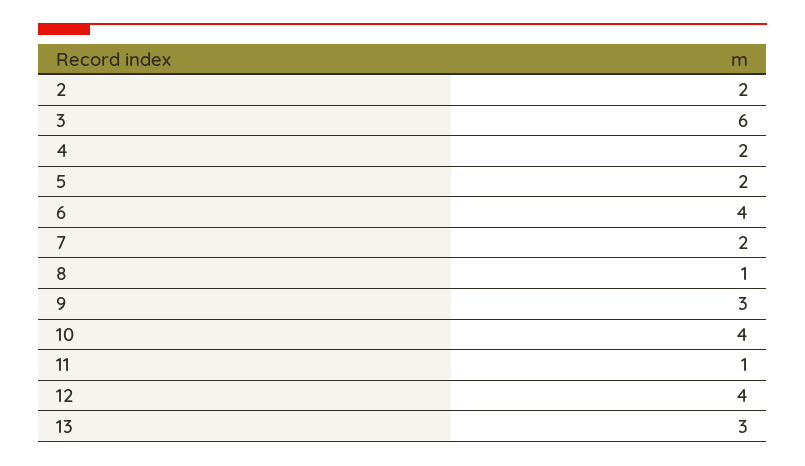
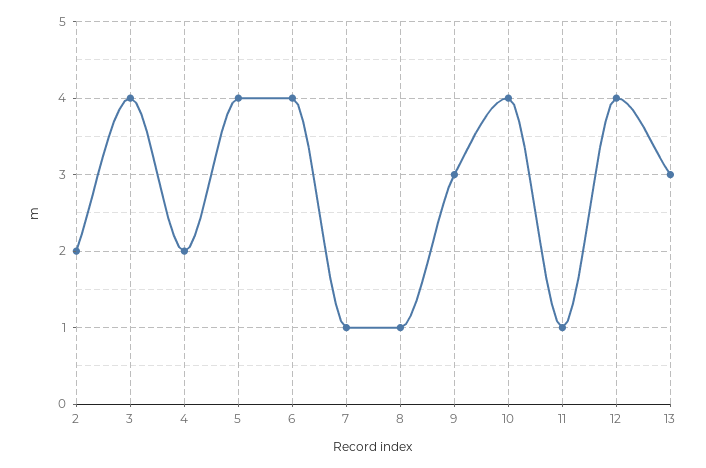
3: 6 -> 4
5: 2 -> 4
7: 2 -> 1

